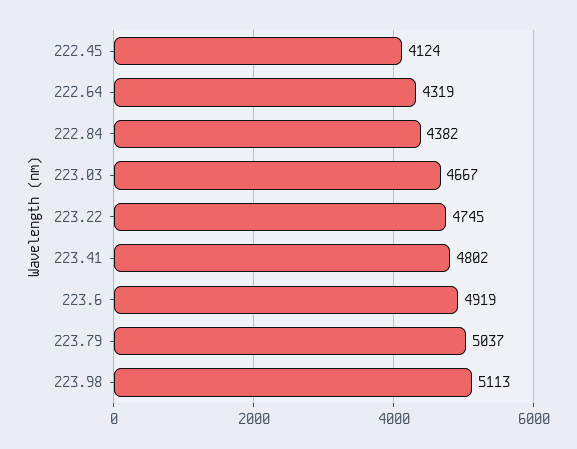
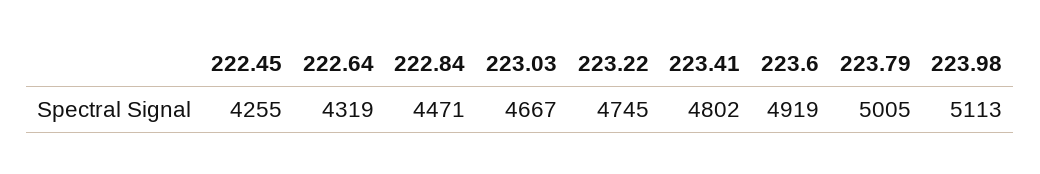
222.45: 4124 -> 4255
222.84: 4382 -> 4471
223.79: 5037 -> 5005

